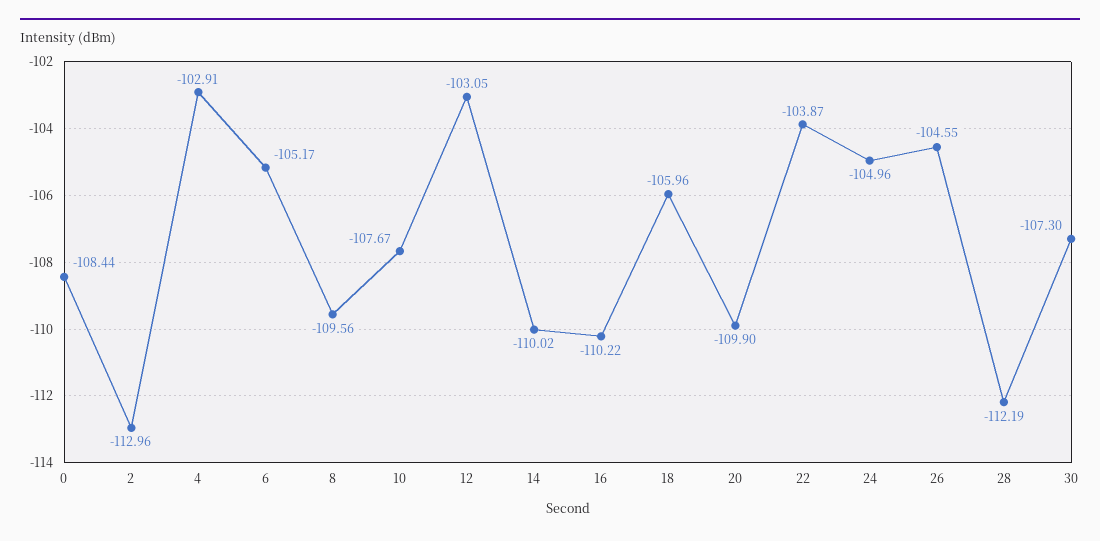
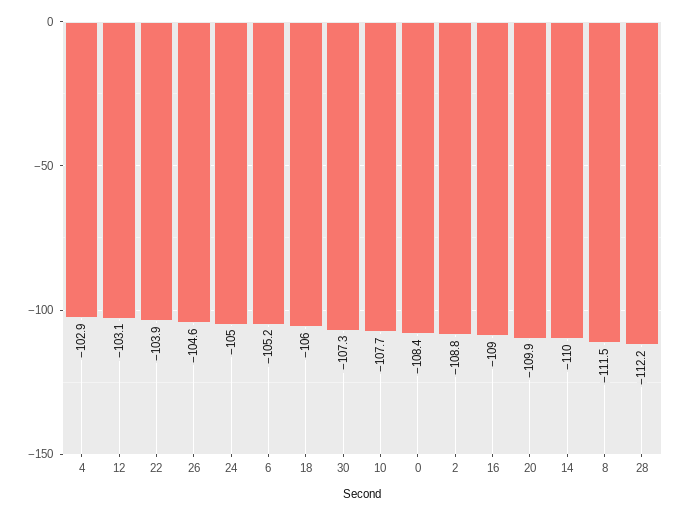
2: -112.96 -> -108.8
8: -109.56 -> -111.5
16: -110.22 -> -109

